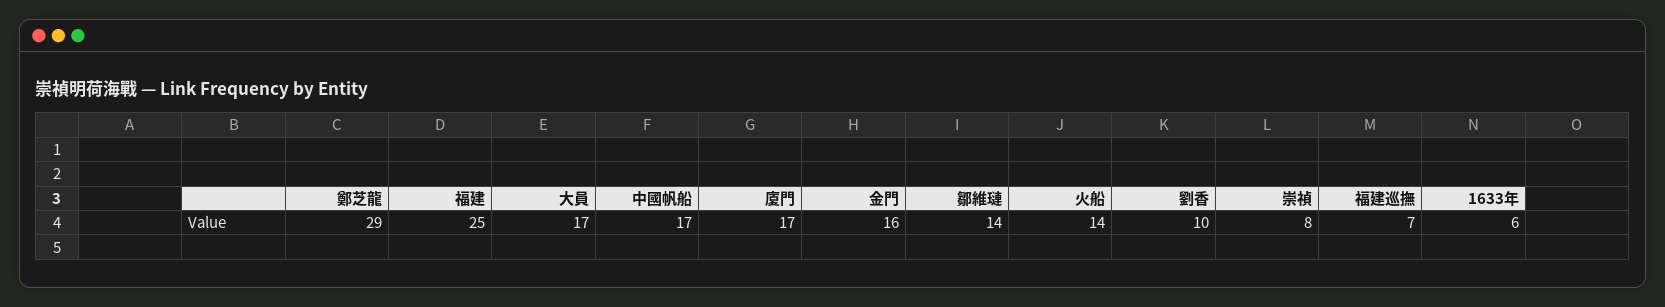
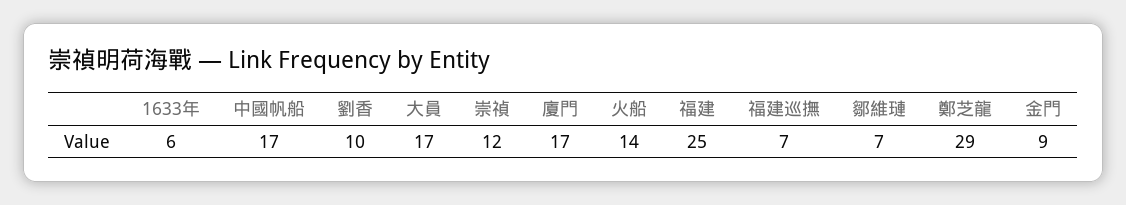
金門: 16 -> 9
鄒維璉: 14 -> 7
崇禎: 8 -> 12

